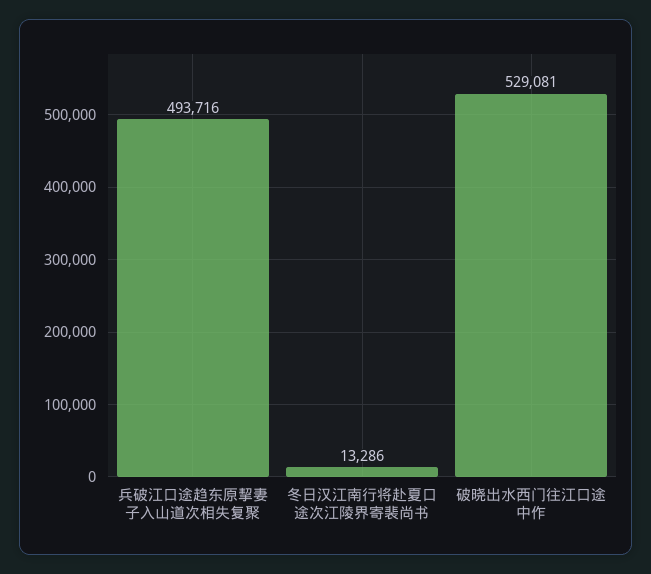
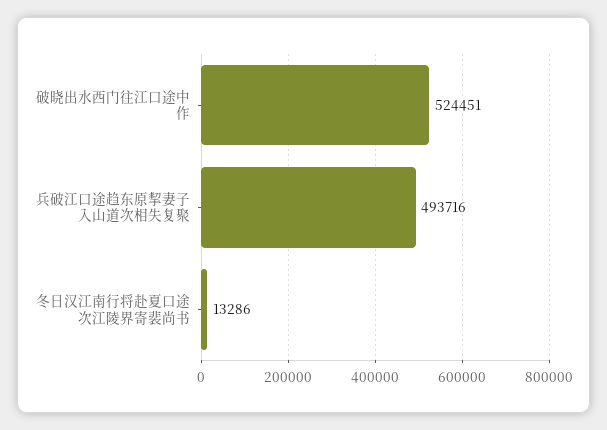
破晓出水西门往江口途中作: 529081 -> 524451

